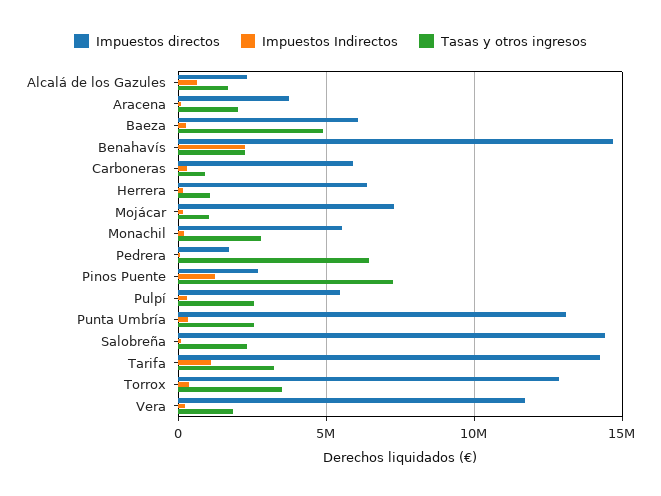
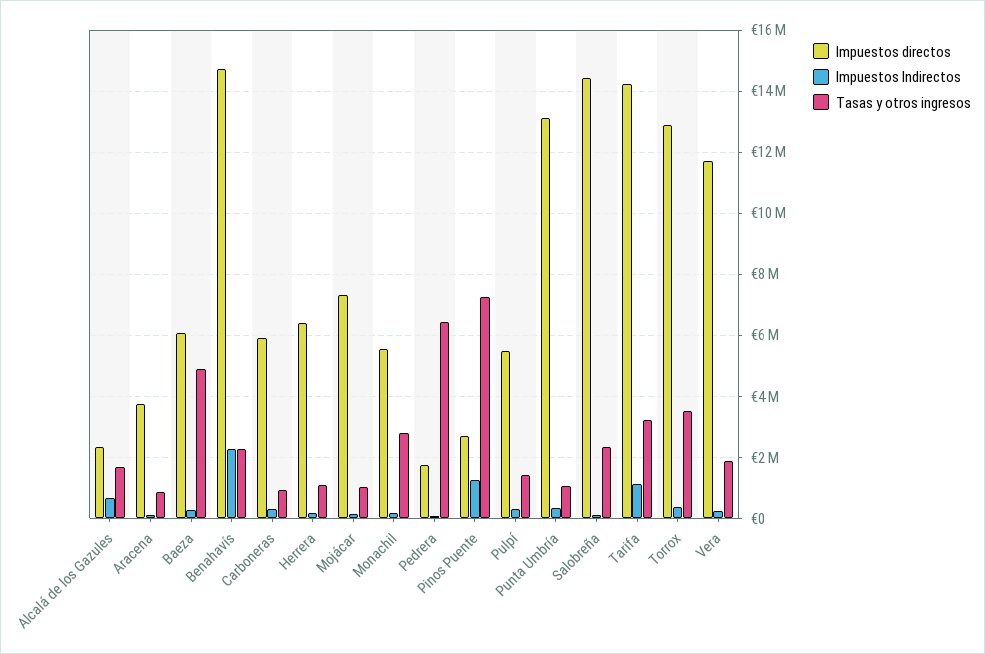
Tasas y otros ingresos, Aracena: 2000000 -> 800000
Tasas y otros ingresos, Pulpí: 2500000 -> 1400000
Tasas y otros ingresos, Punta Umbría: 2500000 -> 1000000

